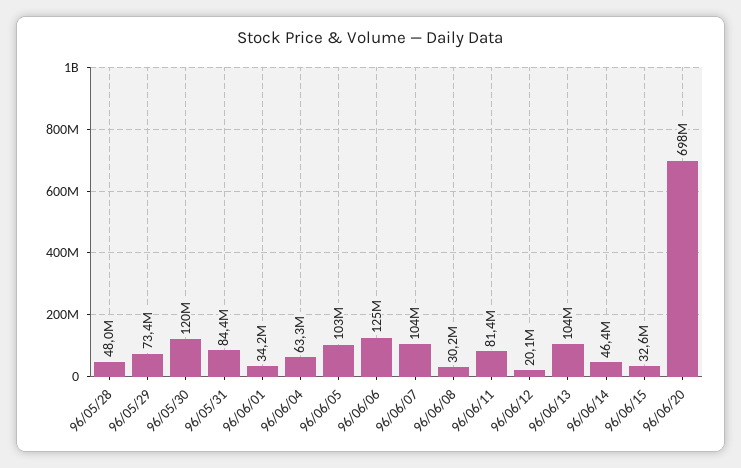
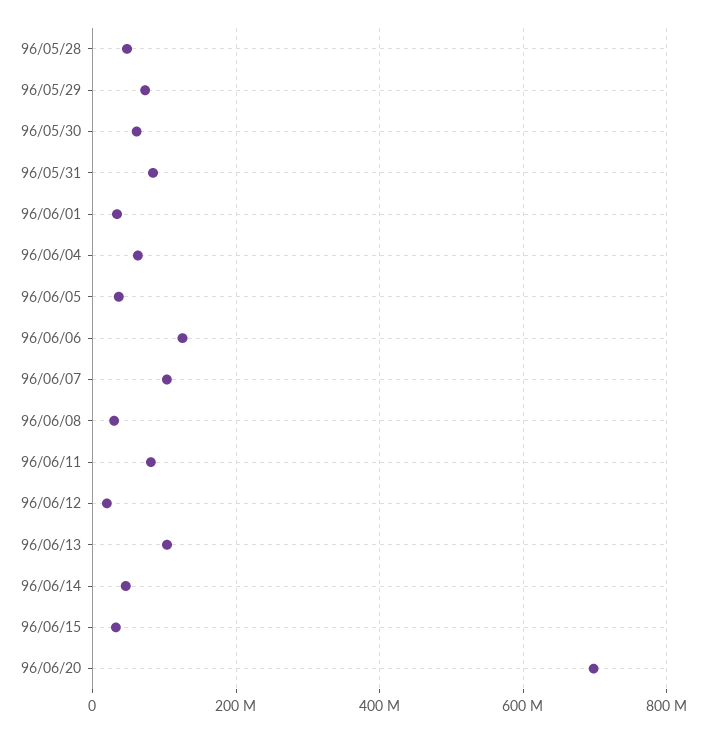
96/05/30: 120000000 -> 60000000
96/06/05: 103000000 -> 40000000

